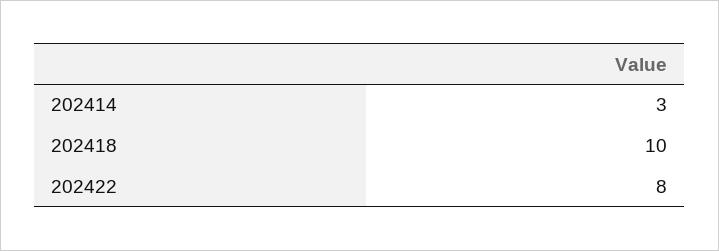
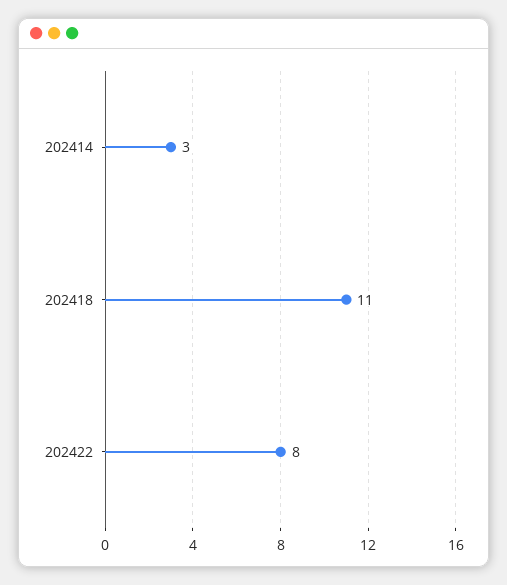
202418: 10 -> 11

